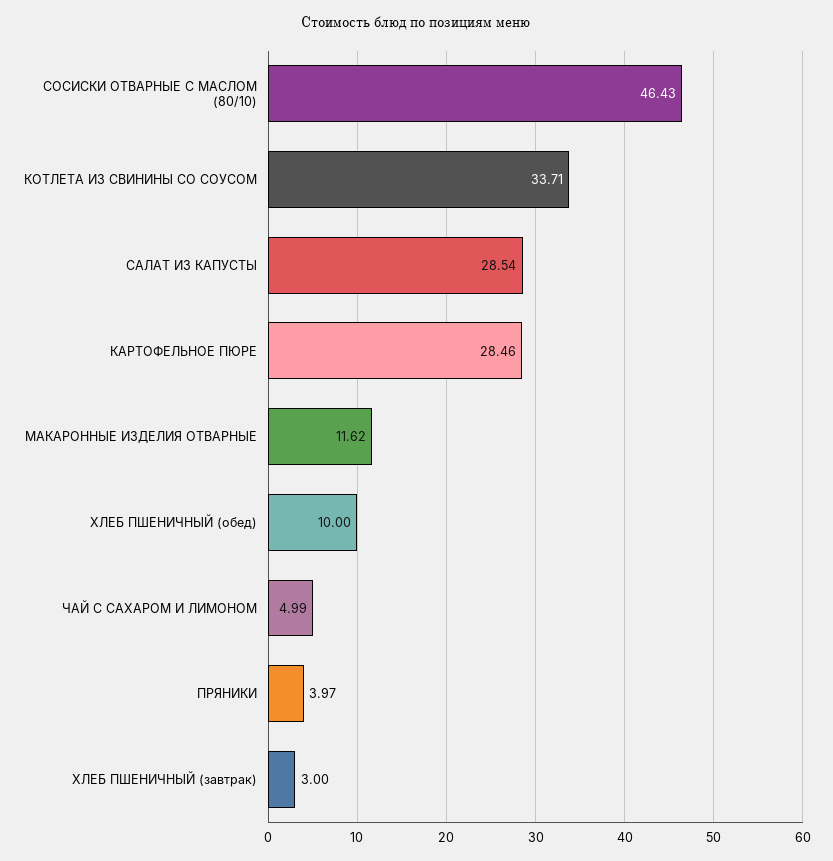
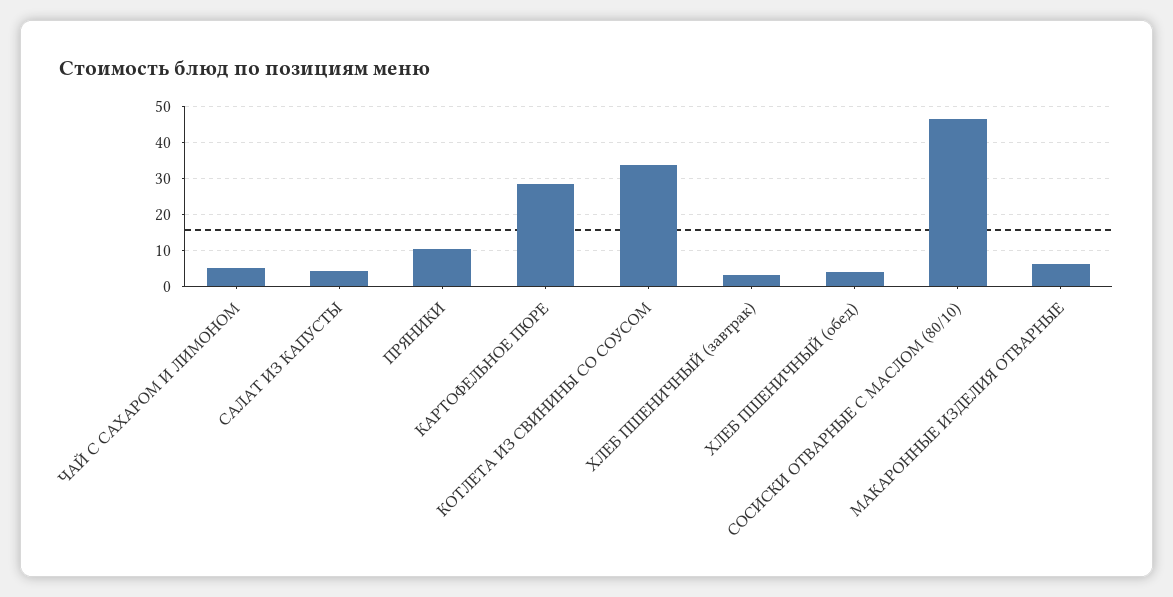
САЛАТ ИЗ КАПУСТЫ: 28.54 -> 4
МАКАРОННЫЕ ИЗДЕЛИЯ ОТВАРНЫЕ: 11.62 -> 6
ХЛЕБ ПШЕНИЧНЫЙ (обед): 10 -> 4
ПРЯНИКИ: 3.97 -> 10

